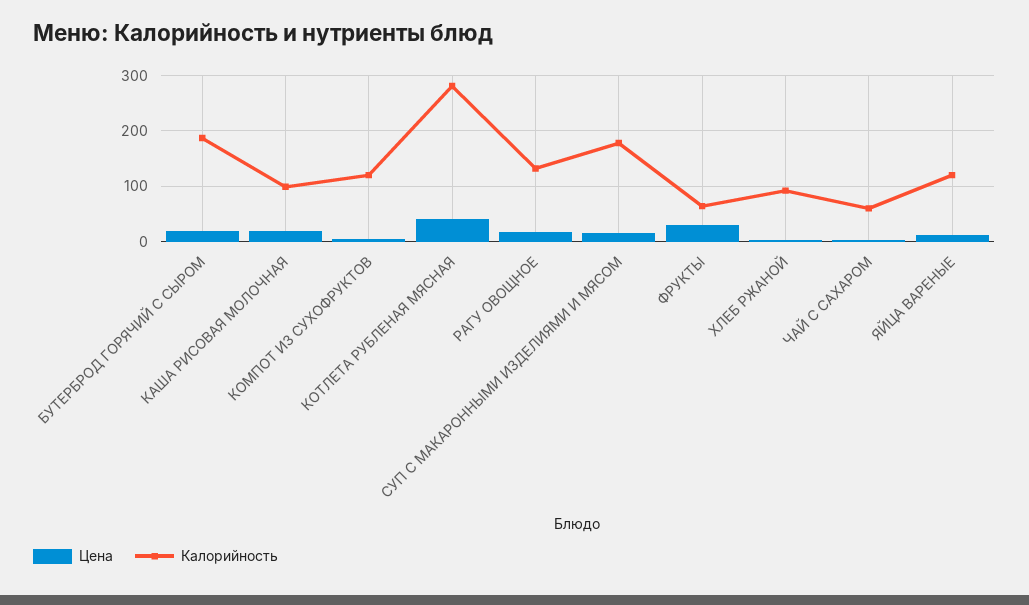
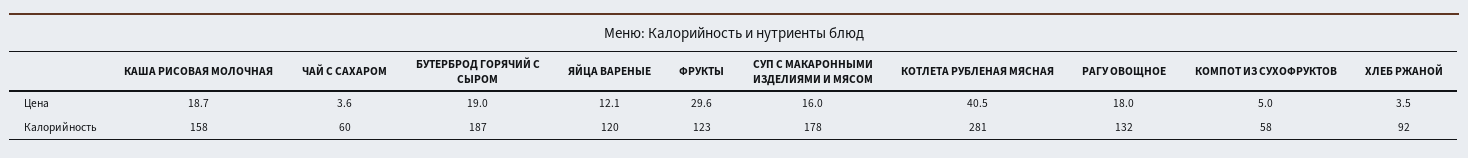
Калорийность, КАША РИСОВАЯ МОЛОЧНАЯ: 100 -> 158
Калорийность, КОМПОТ ИЗ СУХОФРУКТОВ: 120 -> 58
Калорийность, ФРУКТЫ: 60 -> 123

